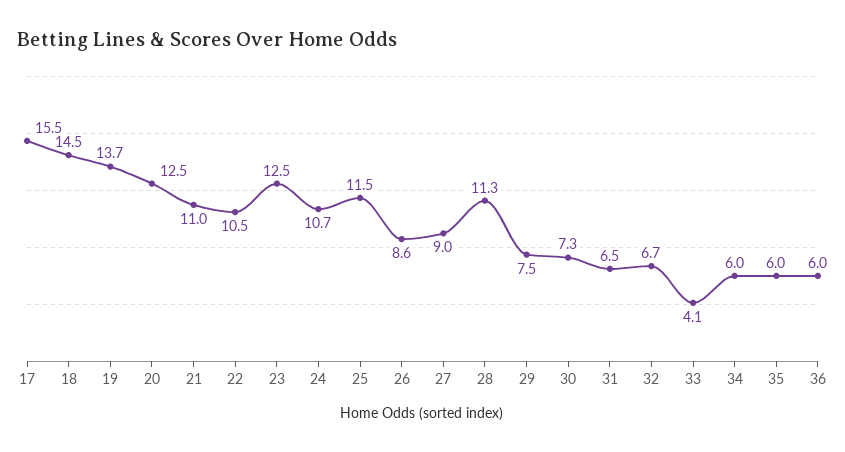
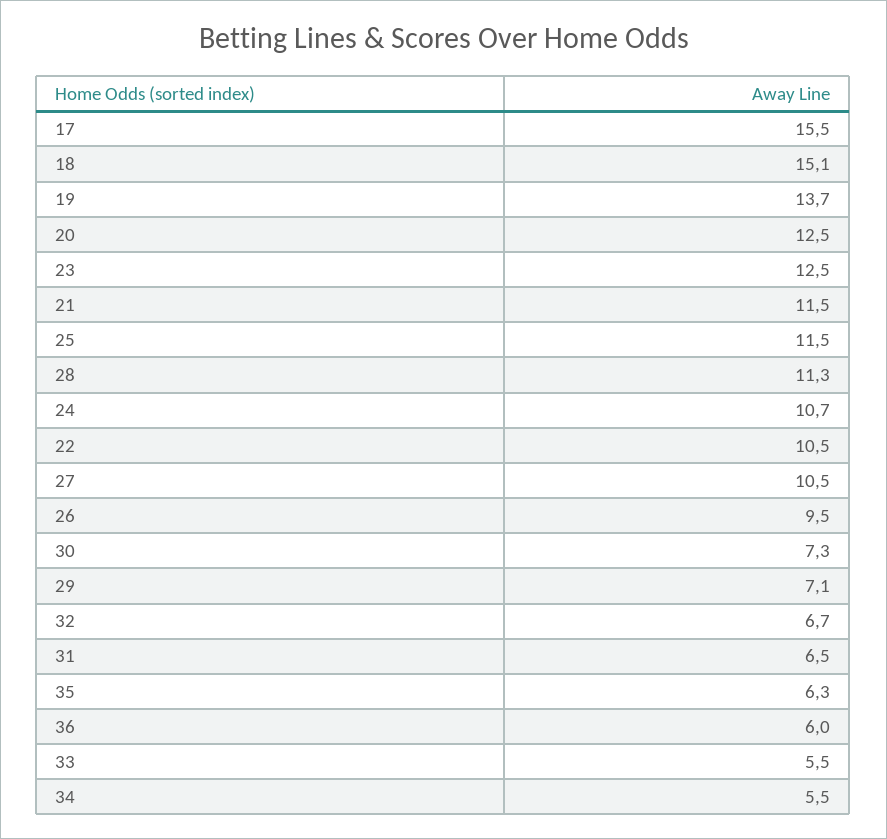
18: 14.5 -> 15.1
21: 11 -> 11.5
26: 8.6 -> 9.5
27: 9 -> 10.5
29: 7.5 -> 7.1
33: 4.1 -> 5.5
34: 6 -> 5.5
35: 6 -> 6.3

